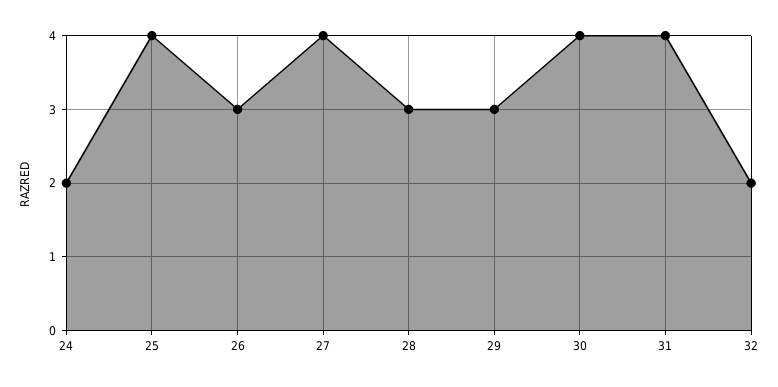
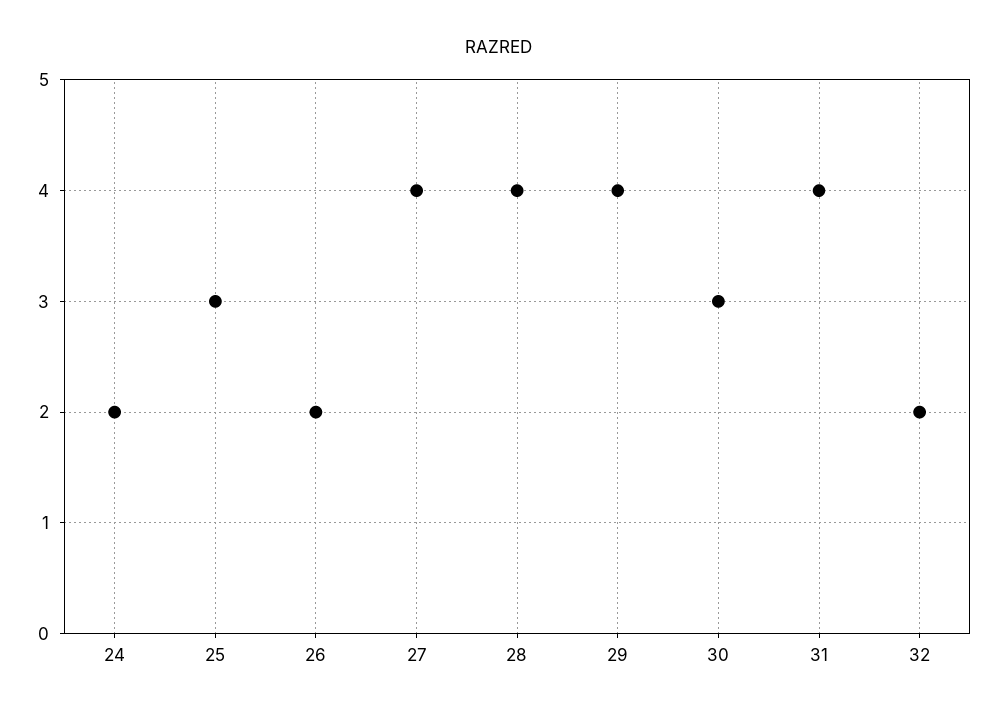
25: 4 -> 3
26: 3 -> 2
28: 3 -> 4
29: 3 -> 4
30: 4 -> 3

